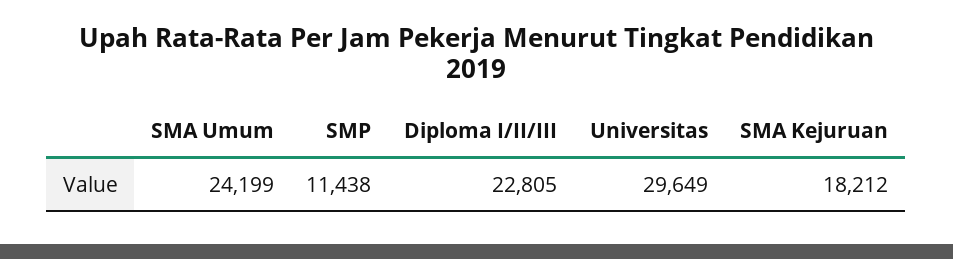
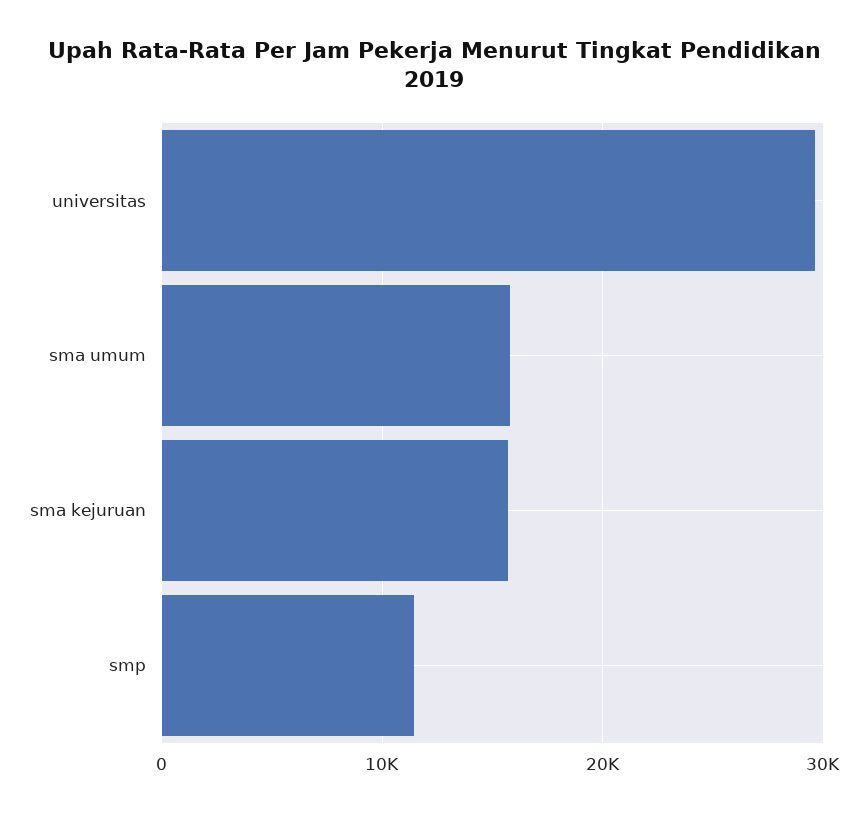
SMA Umum: 24199 -> 16000
Diploma I/II/III: 22805 -> none
SMA Kejuruan: 18212 -> 16000

